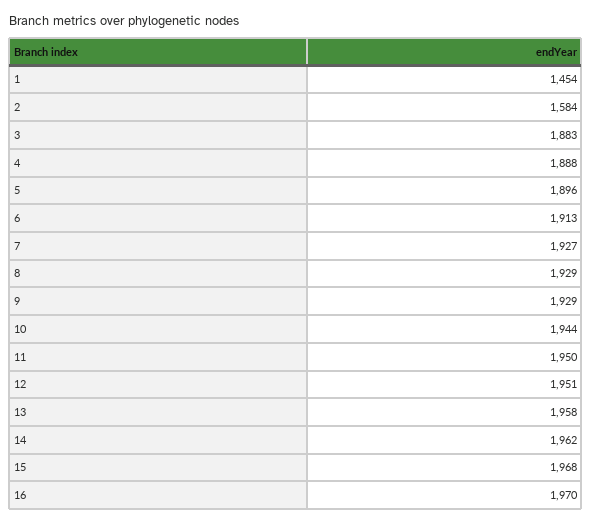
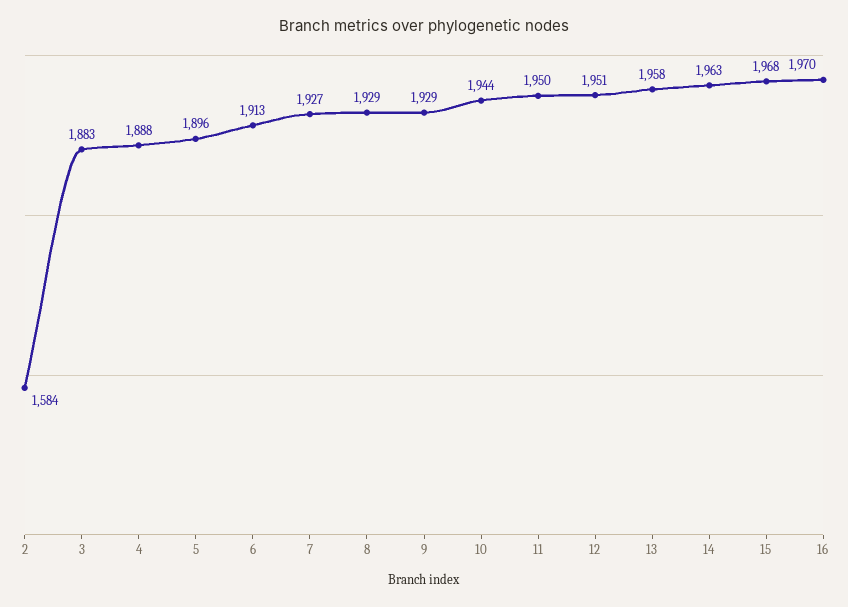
1: 1454 -> none
14: 1962 -> 1963

